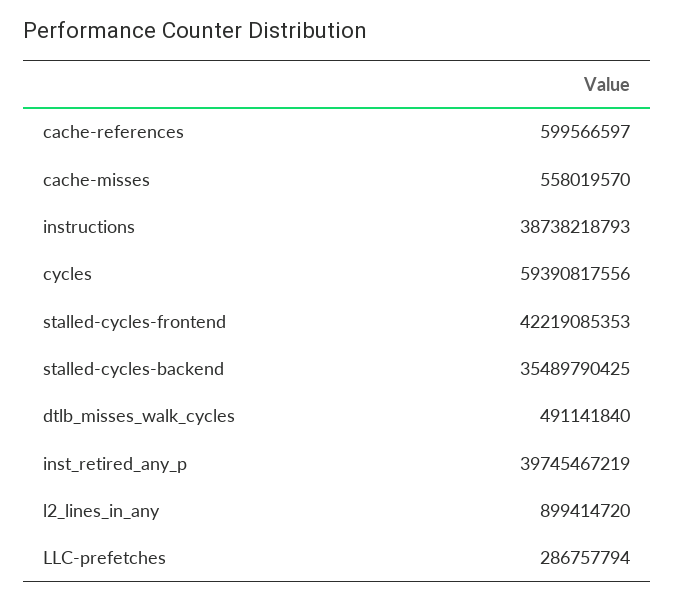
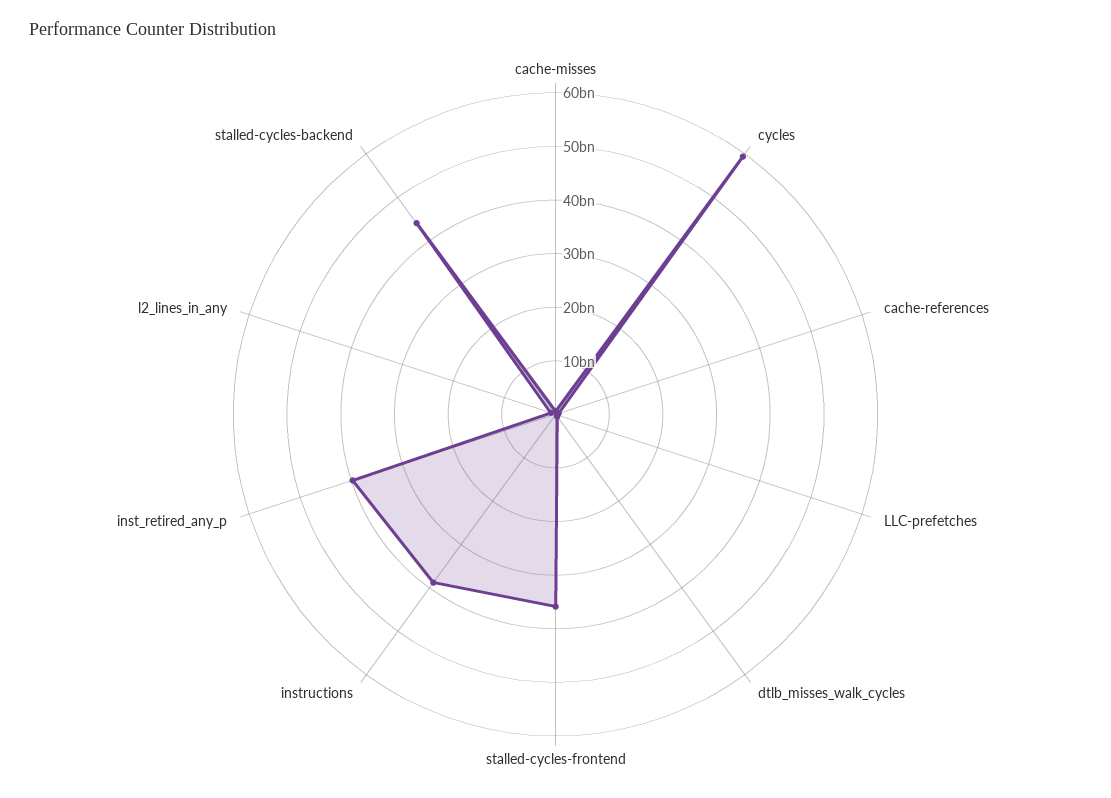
stalled-cycles-frontend: 42219085353 -> 36000000000
stalled-cycles-backend: 35489790425 -> 44000000000

